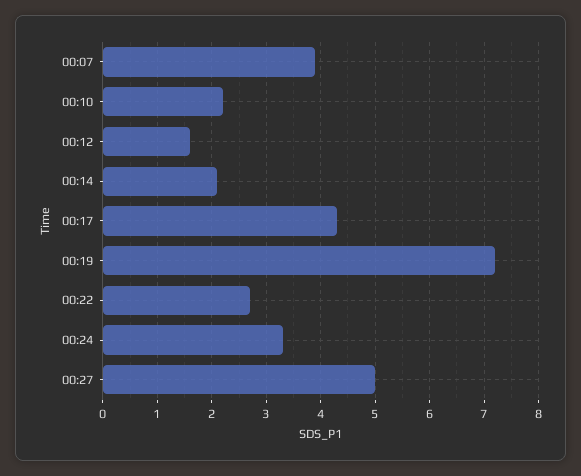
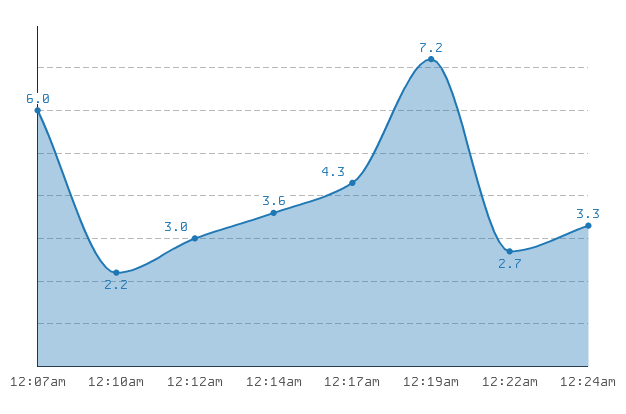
00:07: 4 -> 6
00:12: 1.5 -> 3
00:14: 2 -> 3.6
00:27: 5 -> none

